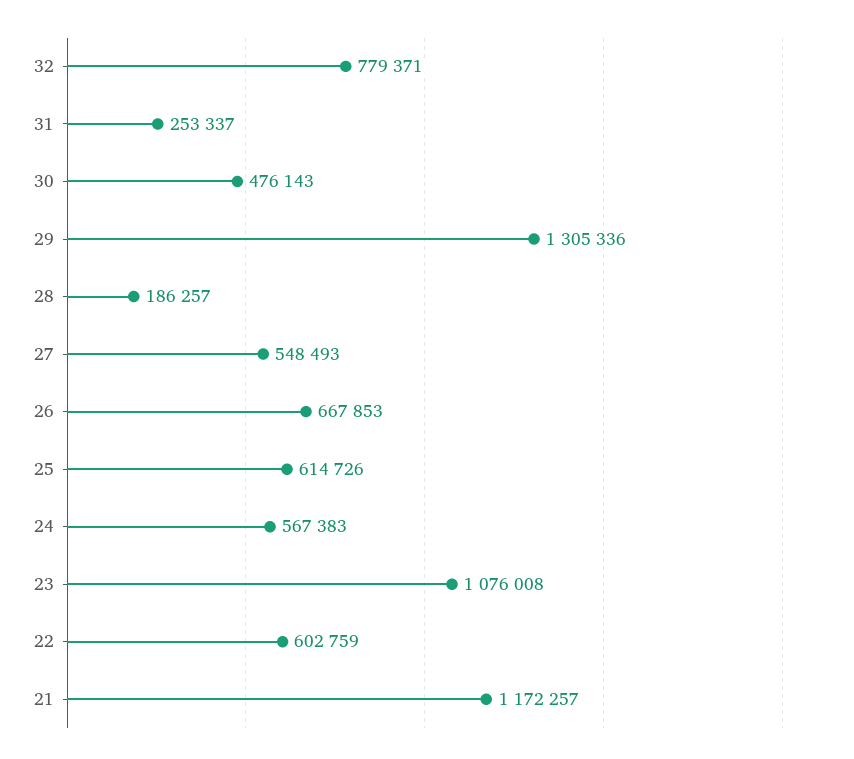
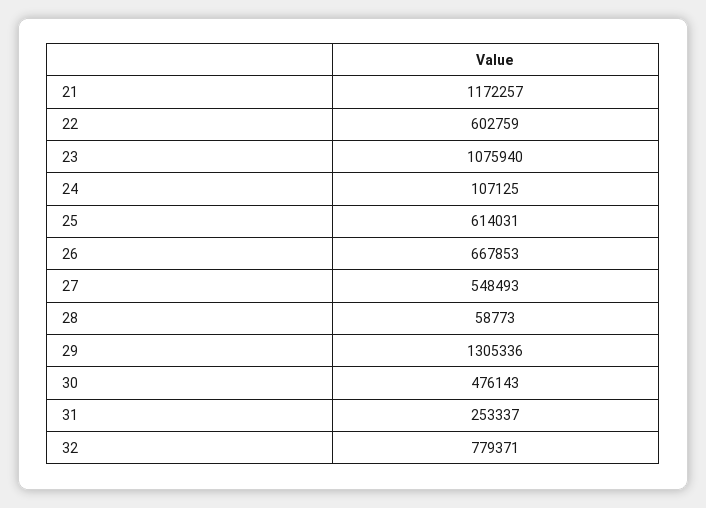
28: 186257 -> 58773
25: 614726 -> 614031
24: 567383 -> 107125
23: 1076008 -> 1075940

